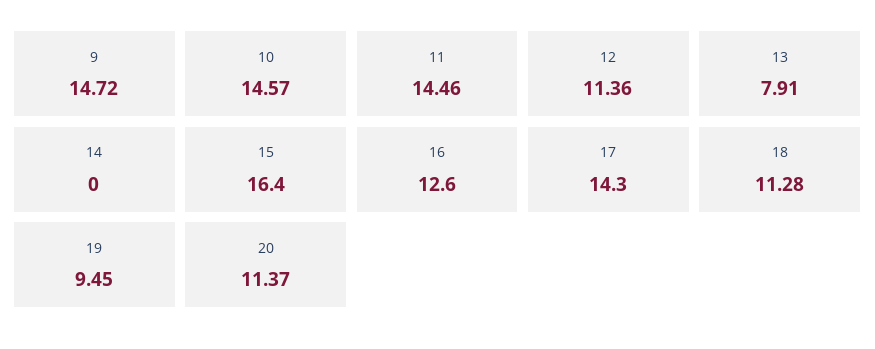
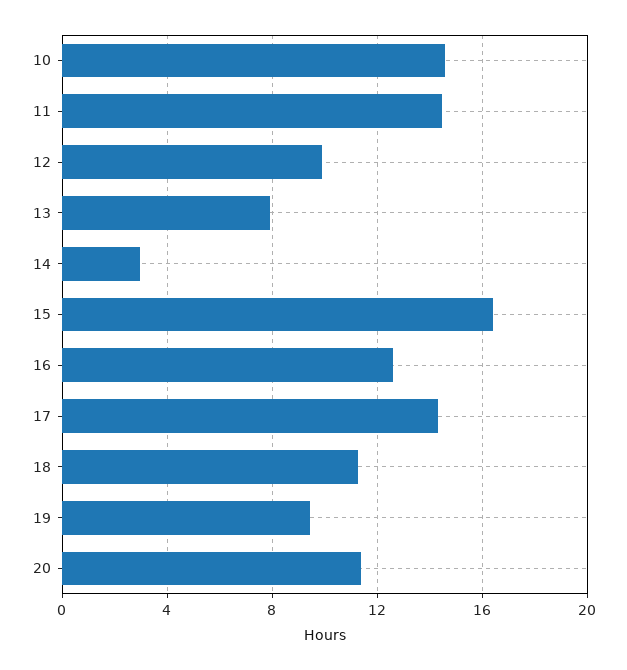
9: 14.72 -> none
12: 11.36 -> 10
14: 0 -> 3

